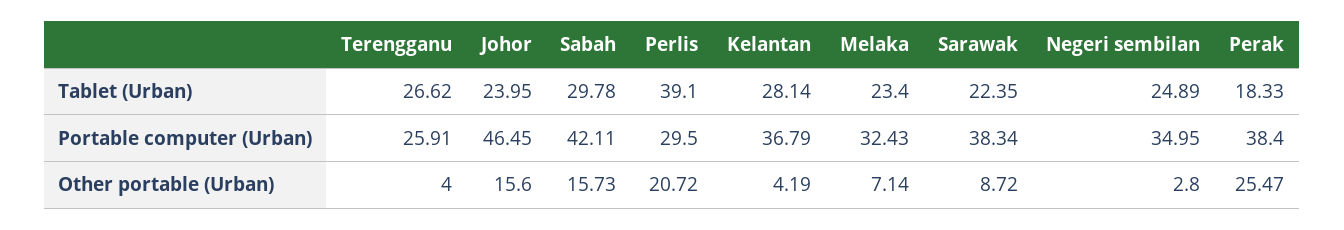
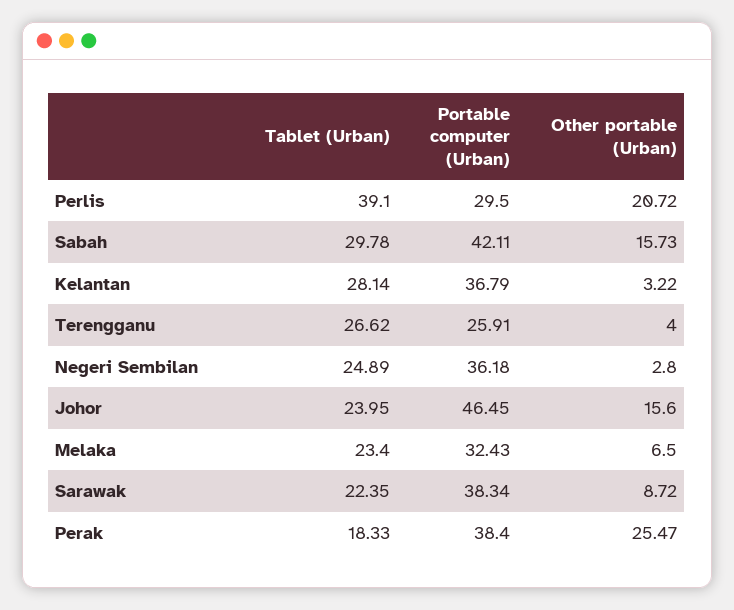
Negeri sembilan, Portable computer (Urban): 34.95 -> 36.18
Kelantan, Other portable (Urban): 4.19 -> 3.22
Melaka, Other portable (Urban): 7.14 -> 6.5

